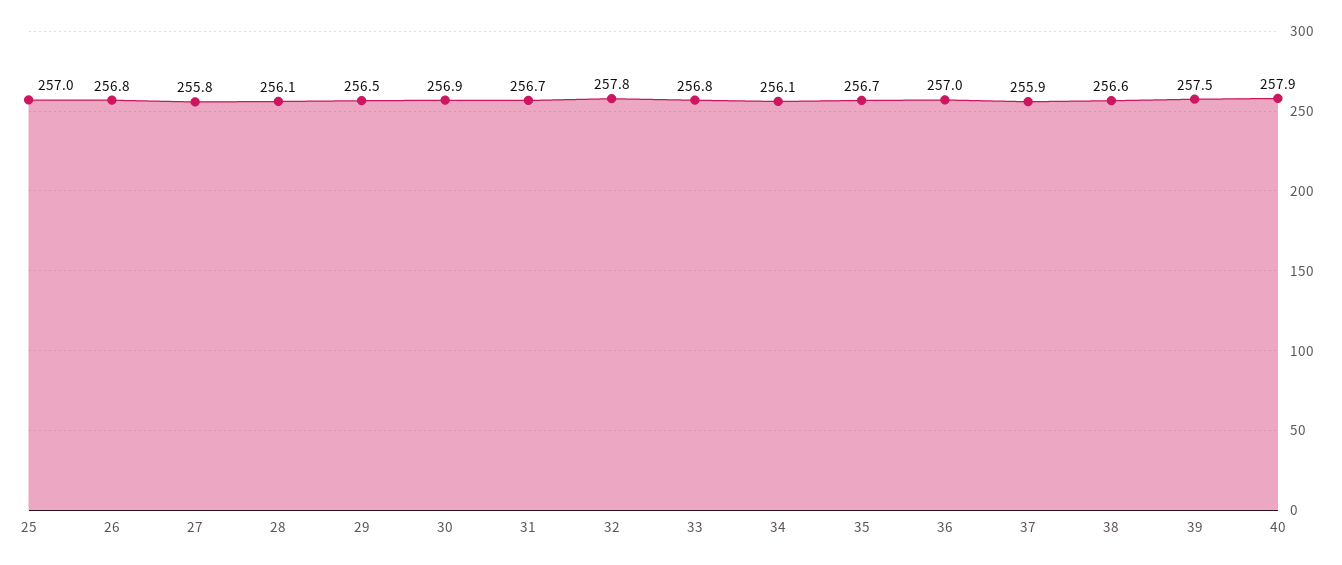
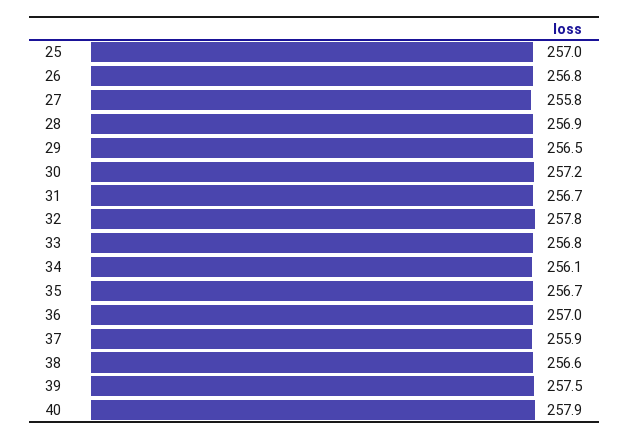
28: 256.1 -> 256.9
30: 256.9 -> 257.2

